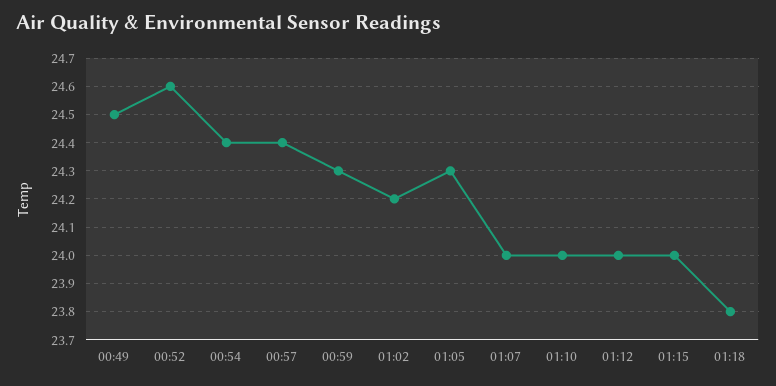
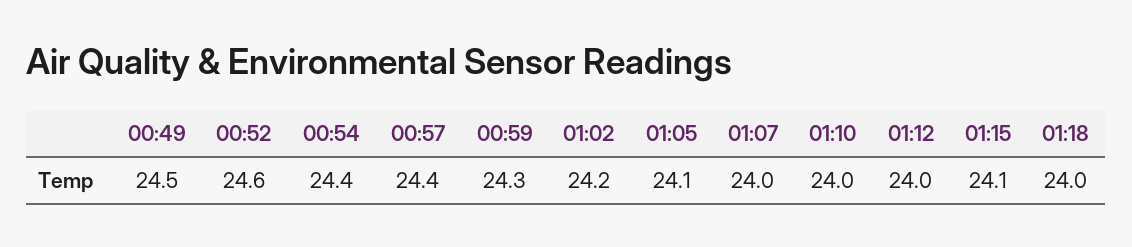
01:05: 24.3 -> 24.1
01:15: 24 -> 24.1
01:18: 23.8 -> 24

